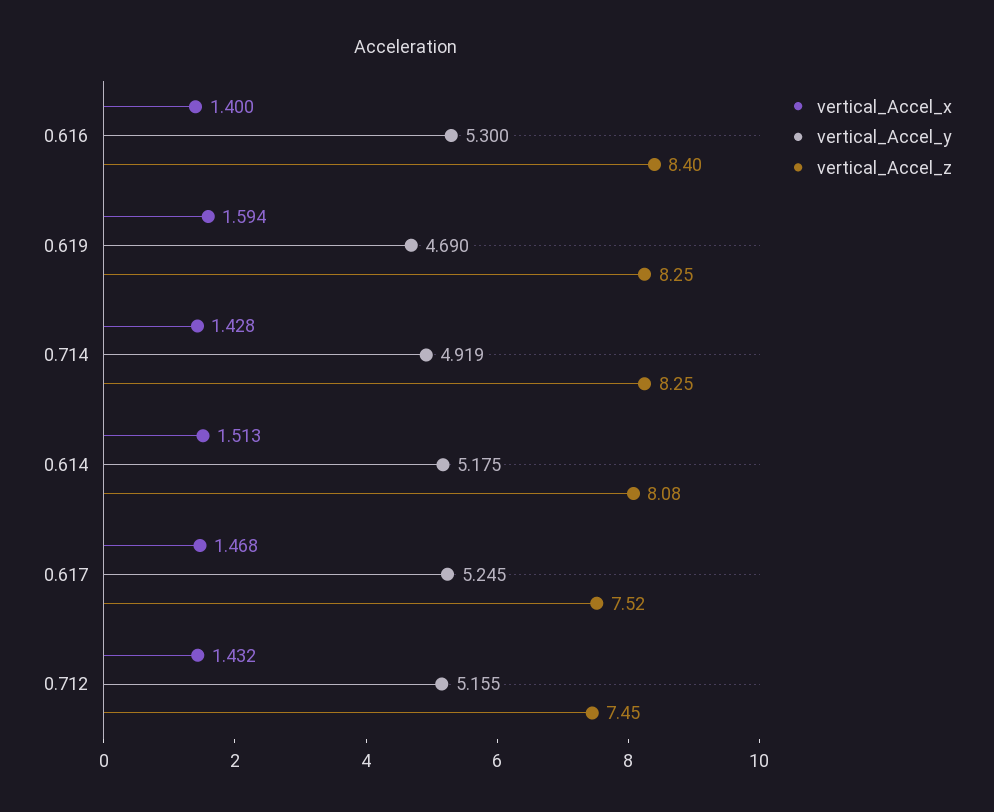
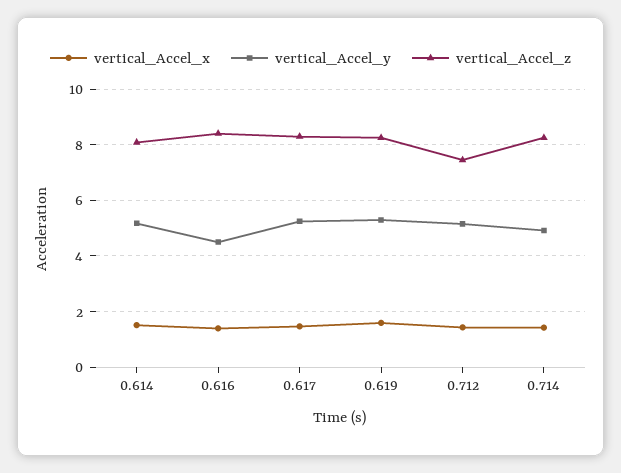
vertical_Accel_y, 0.616: 5.3 -> 4.5
vertical_Accel_y, 0.619: 4.69 -> 5.25
vertical_Accel_z, 0.617: 7.52 -> 8.25

